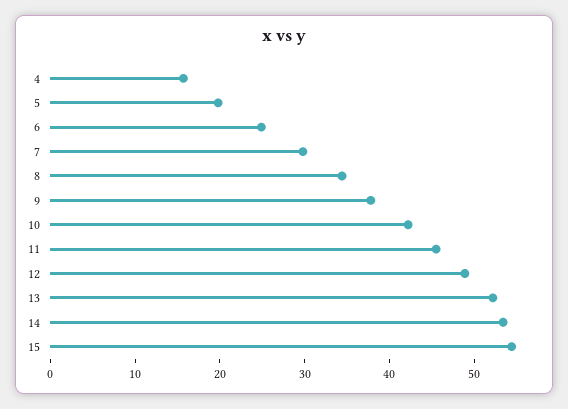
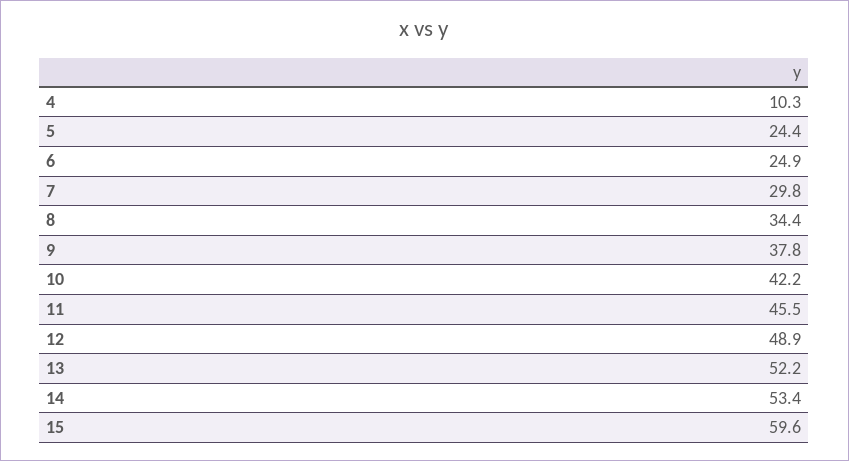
4: 16 -> 10.3
5: 20 -> 24.4
15: 54 -> 59.6

